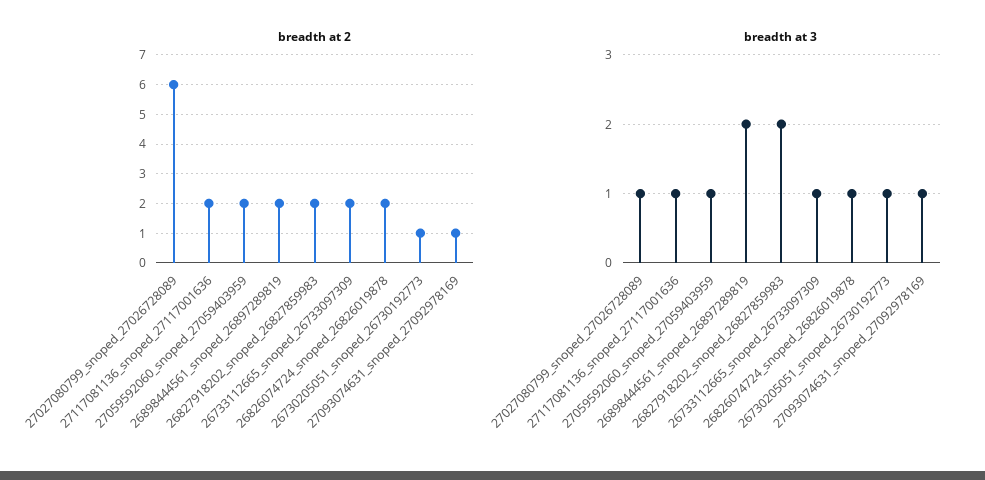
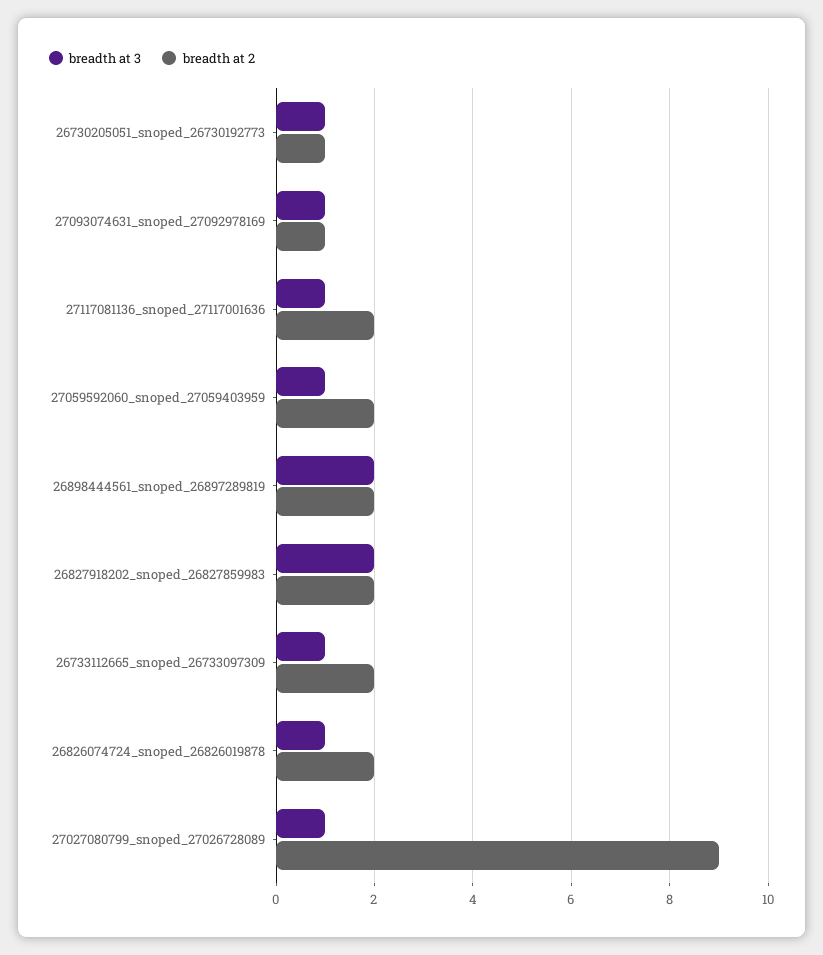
breadth at 2, 27027080799_snoped_27026728089: 6 -> 9

